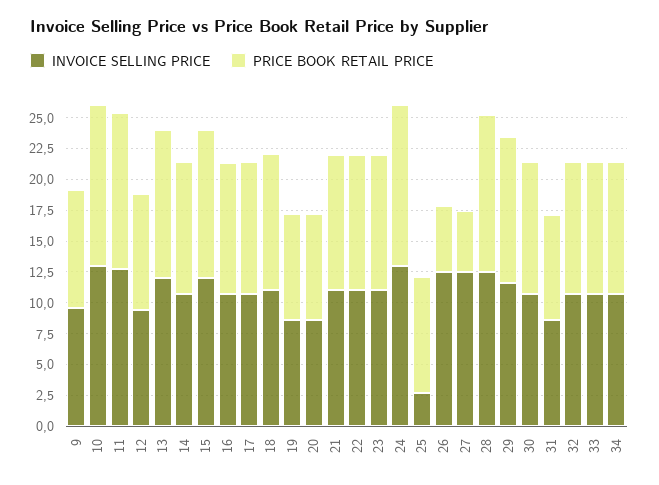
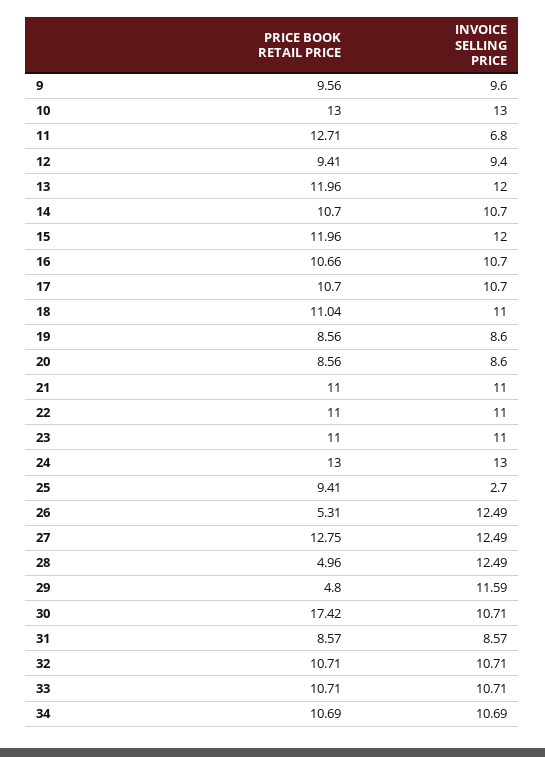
INVOICE SELLING PRICE, 11: 12.5 -> 6.8
PRICE BOOK RETAIL PRICE, 27: 5 -> 12.75
PRICE BOOK RETAIL PRICE, 28: 12.5 -> 4.96
PRICE BOOK RETAIL PRICE, 29: 12.5 -> 4.8
PRICE BOOK RETAIL PRICE, 30: 10 -> 17.42

